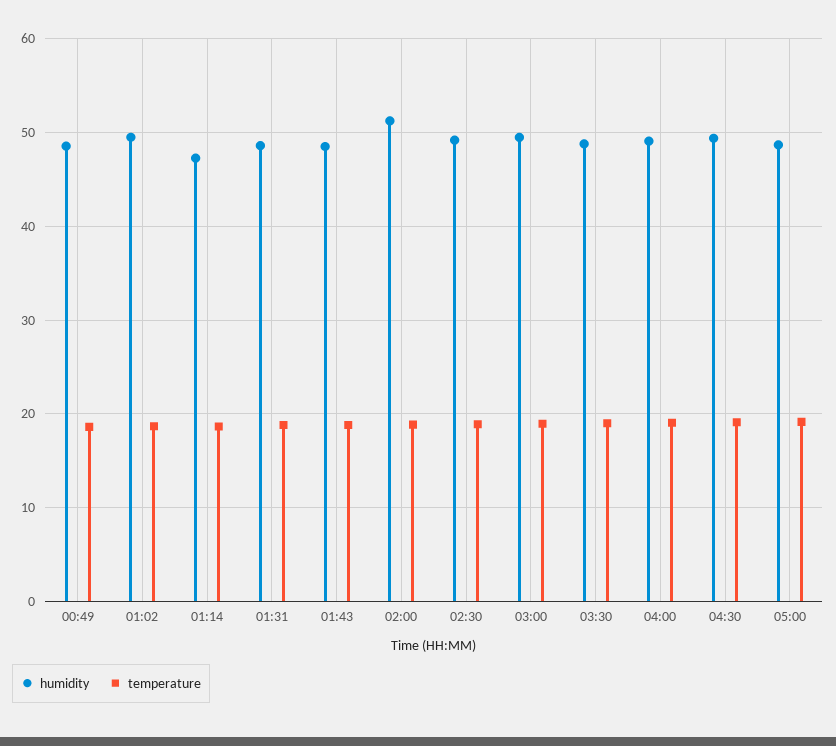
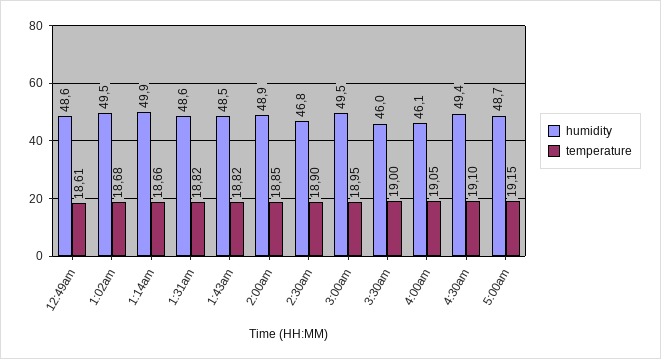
humidity, 01:14: 47 -> 49.9
humidity, 02:00: 51 -> 48.9
humidity, 02:30: 49 -> 46.8
humidity, 03:30: 49 -> 46
humidity, 04:00: 49 -> 46.1

